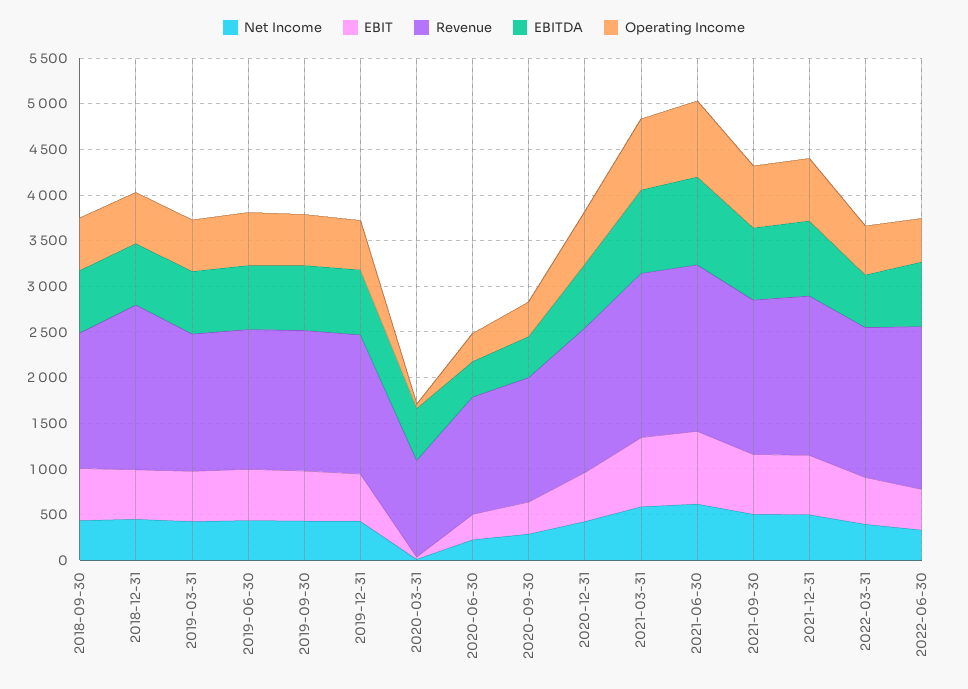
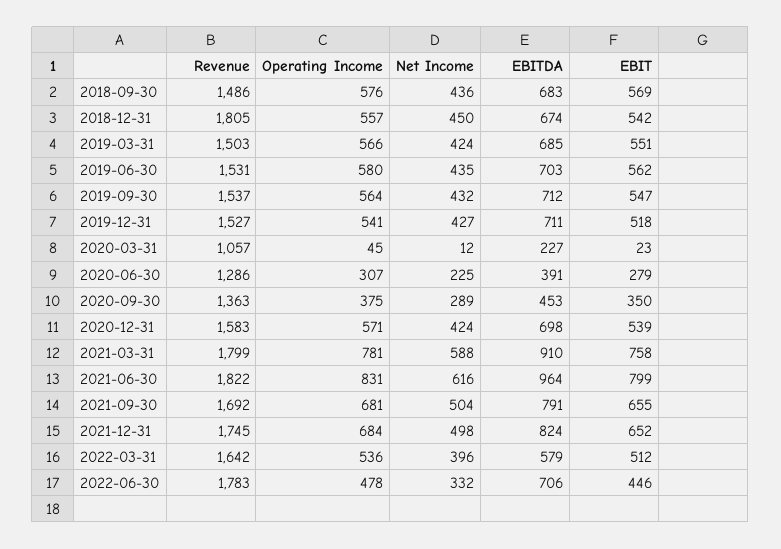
EBITDA, 2020-03-31: 600 -> 227

